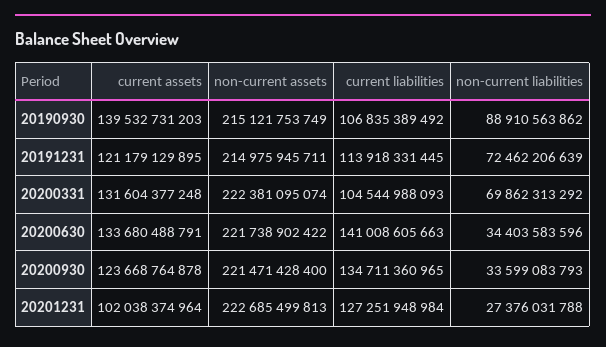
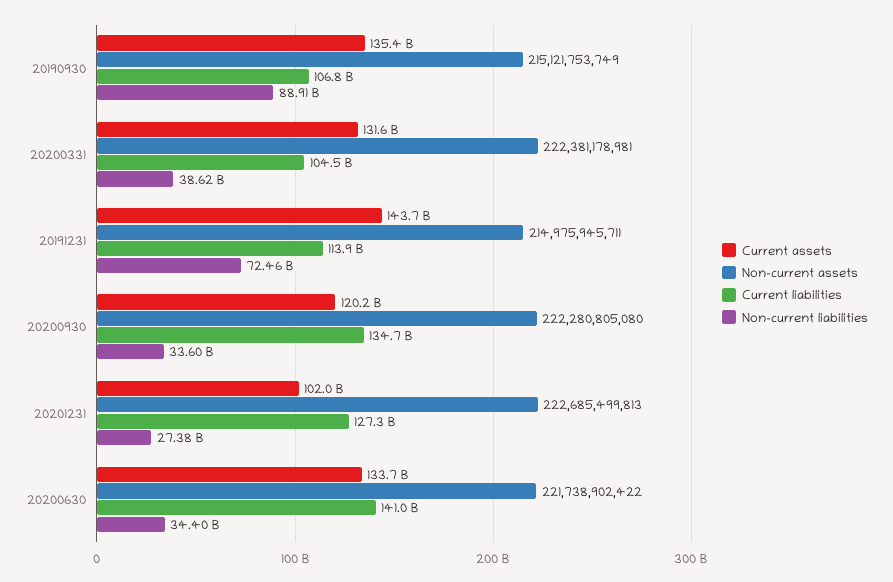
current assets, 20190930: 139532731203 -> 135400000000
current assets, 20191231: 121179129895 -> 143700000000
non-current assets, 20200331: 222381095074 -> 222381178981
non-current liabilities, 20200331: 69862313292 -> 38620000000
current assets, 20200930: 123668764878 -> 120200000000
non-current assets, 20200930: 221471428400 -> 222280805080

